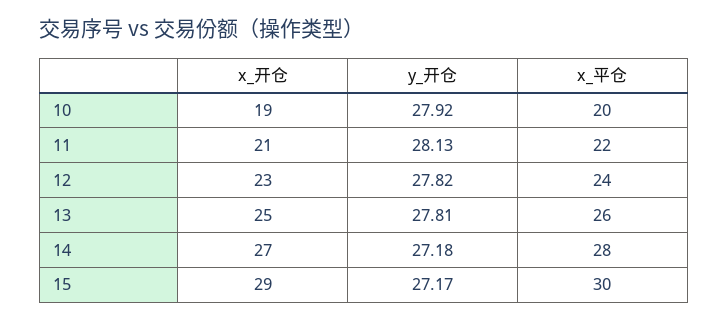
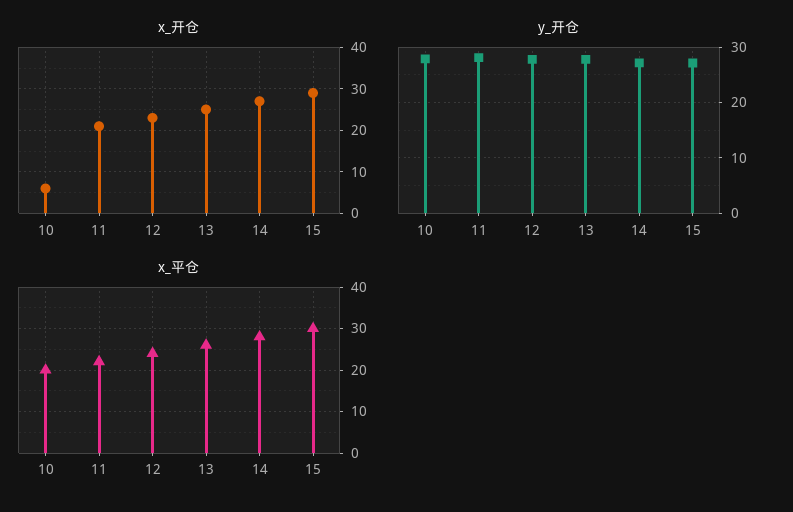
x_开仓, 10: 19 -> 5

